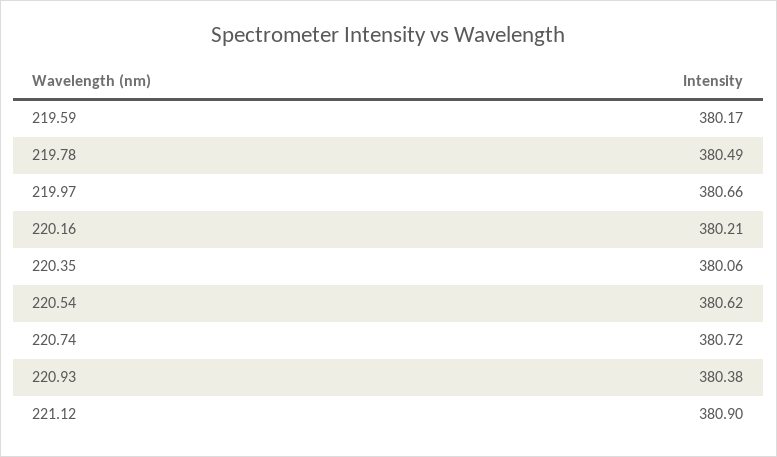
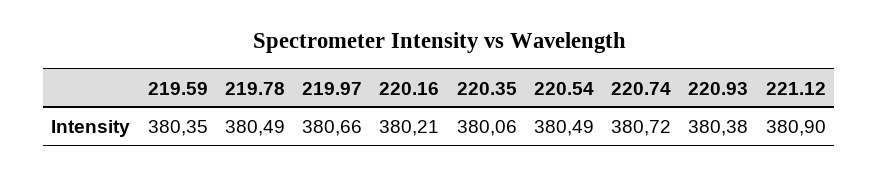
219.59: 380.17 -> 380.35
220.54: 380.62 -> 380.49

